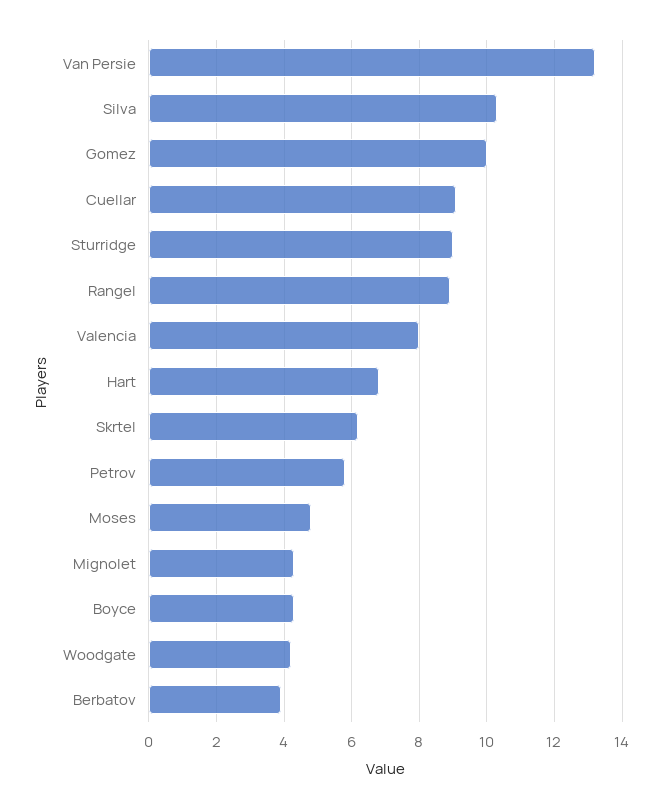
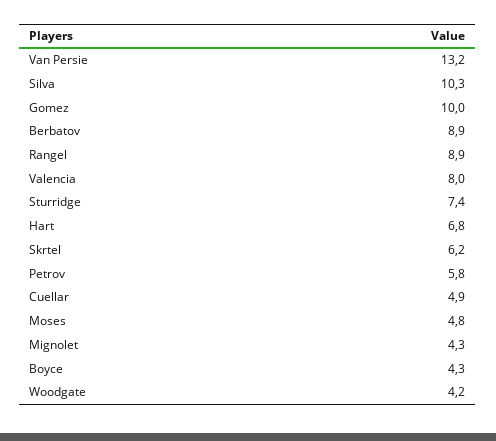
Cuellar: 9 -> 4.9
Sturridge: 9 -> 7.4
Berbatov: 4 -> 8.9

